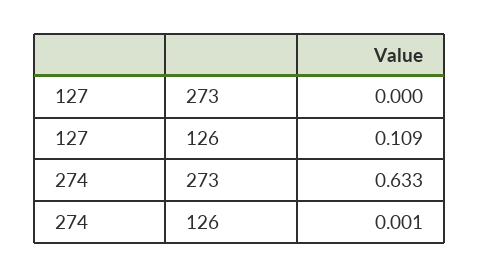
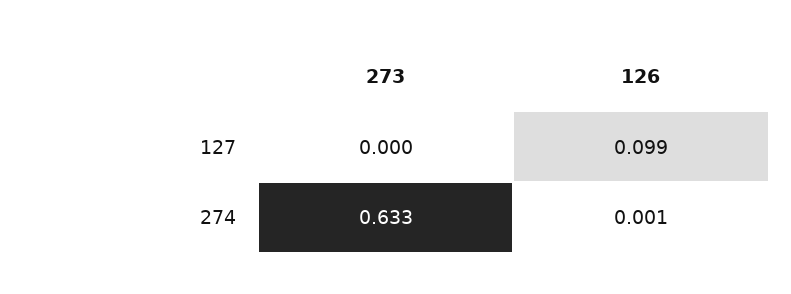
127, 126: 0.109 -> 0.099

